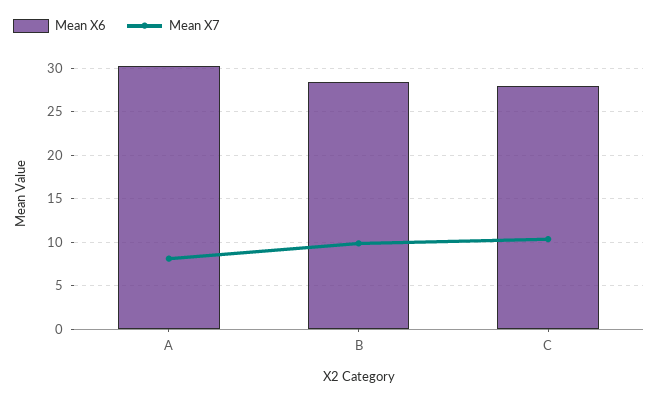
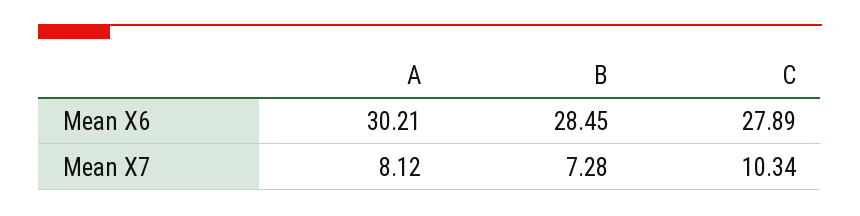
Mean X7, B: 10 -> 7.28

